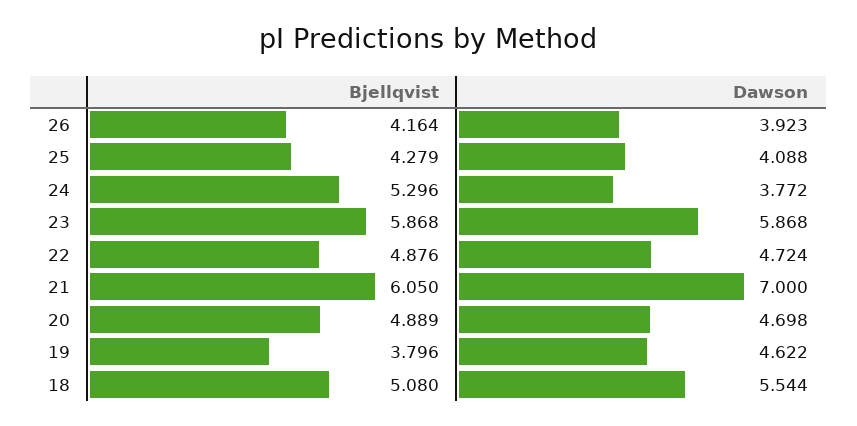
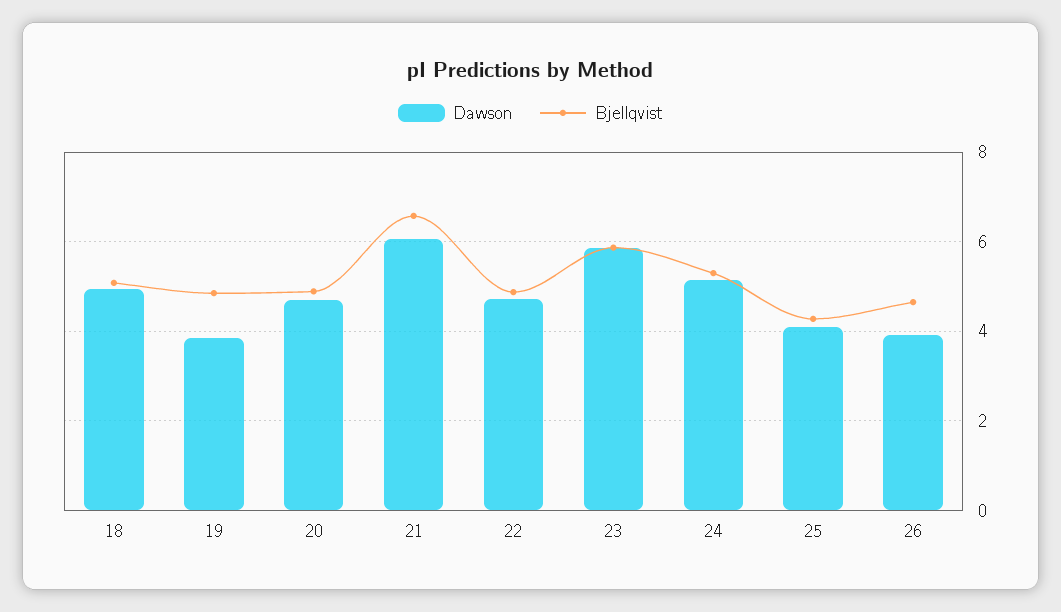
Bjellqvist, 26: 4.164 -> 4.6
Dawson, 24: 3.772 -> 5.2
Bjellqvist, 21: 6.05 -> 6.6
Dawson, 21: 7 -> 6
Bjellqvist, 19: 3.796 -> 4.8
Dawson, 19: 4.622 -> 3.8
Dawson, 18: 5.544 -> 5

